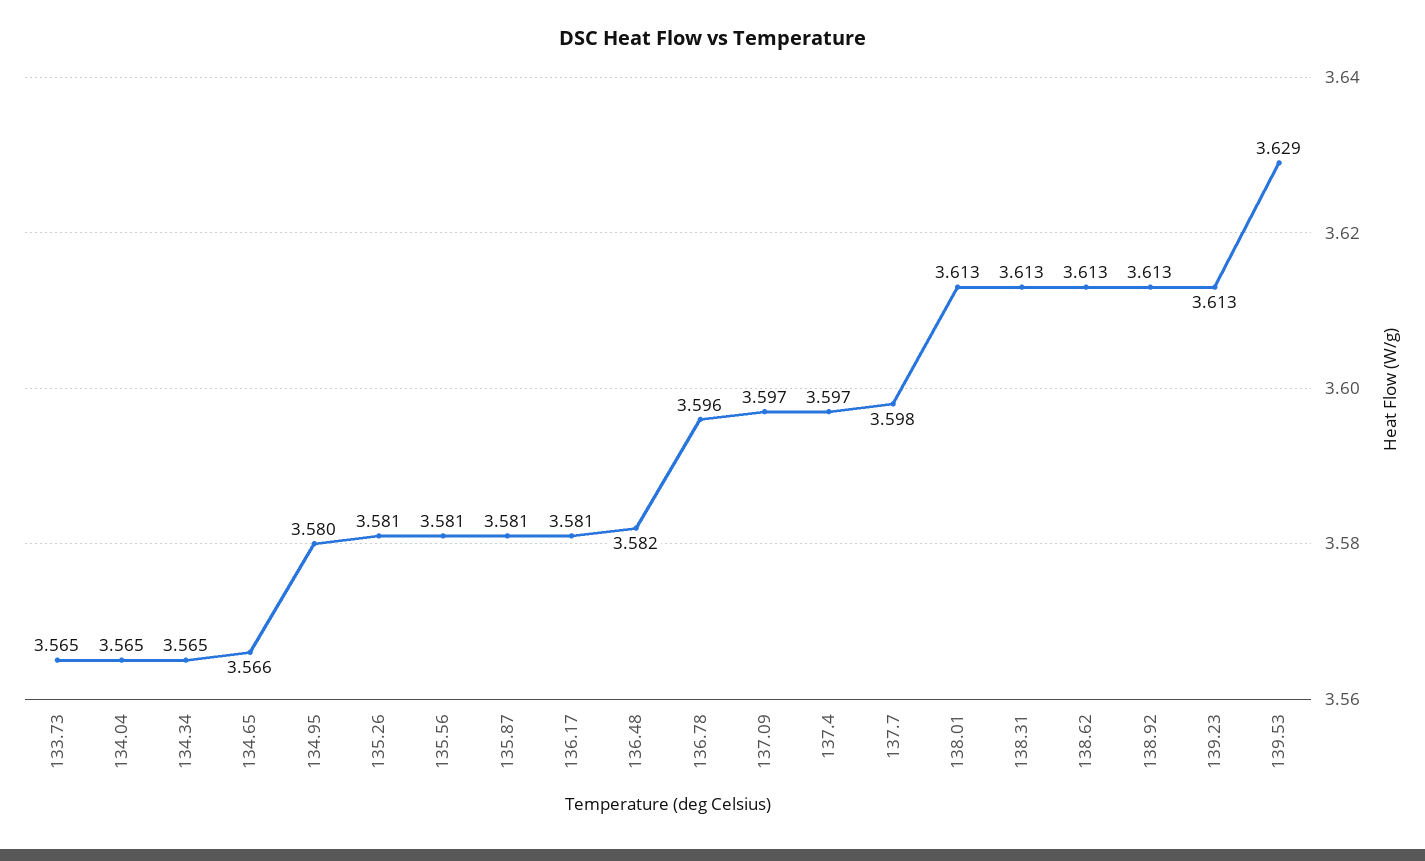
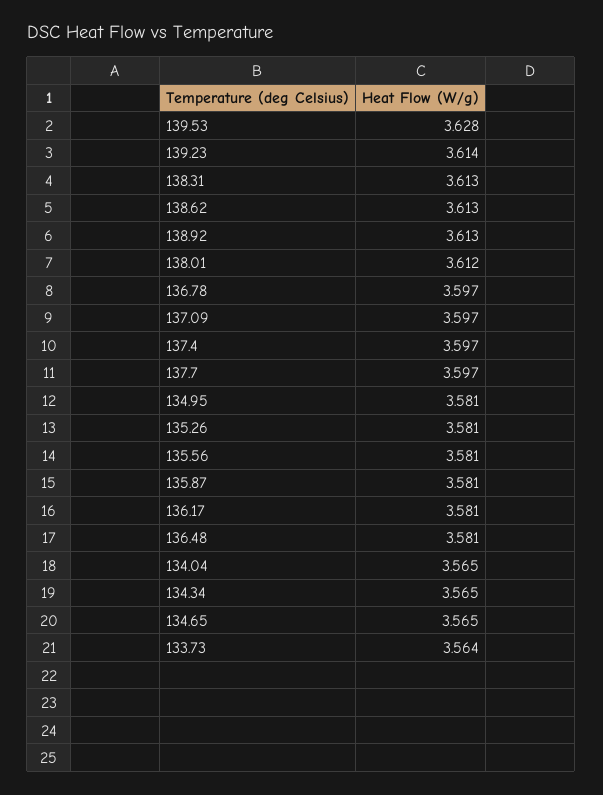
133.73: 3.565 -> 3.564
134.65: 3.566 -> 3.565
134.95: 3.58 -> 3.581
136.48: 3.582 -> 3.581
136.78: 3.596 -> 3.597
137.7: 3.598 -> 3.597
138.01: 3.613 -> 3.612
139.23: 3.613 -> 3.614
139.53: 3.629 -> 3.628

